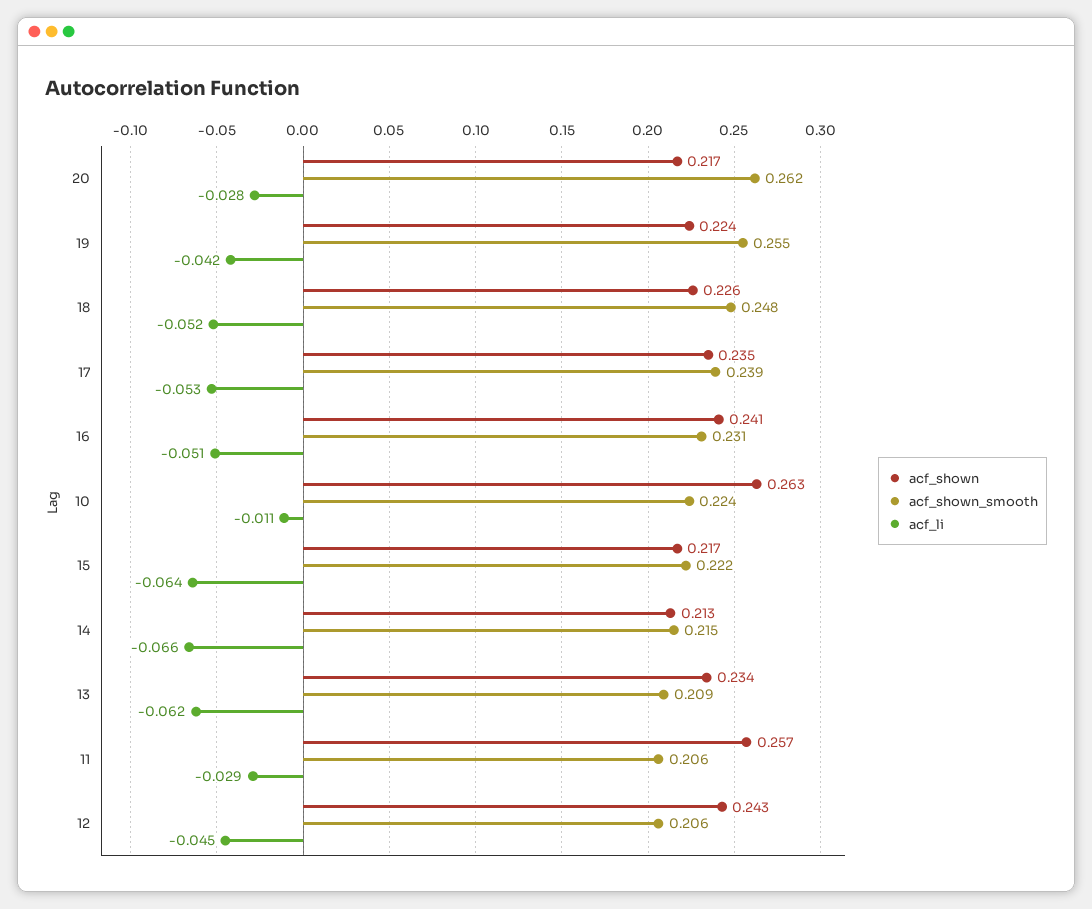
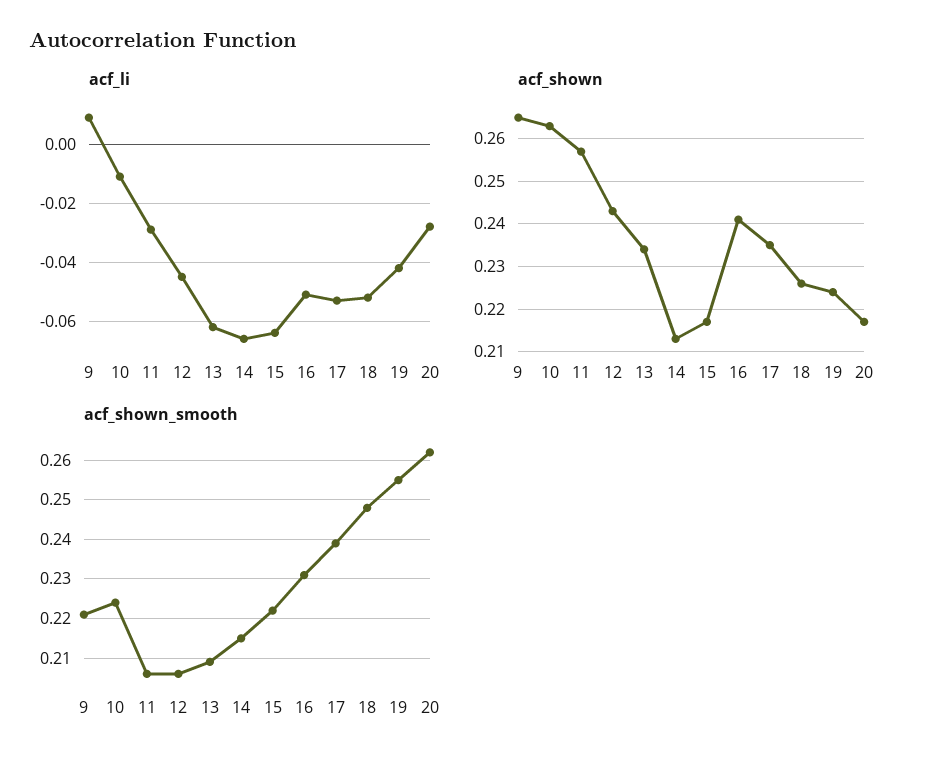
acf_li, 9: none -> 0.01
acf_shown, 9: none -> 0.265
acf_shown_smooth, 9: none -> 0.22

